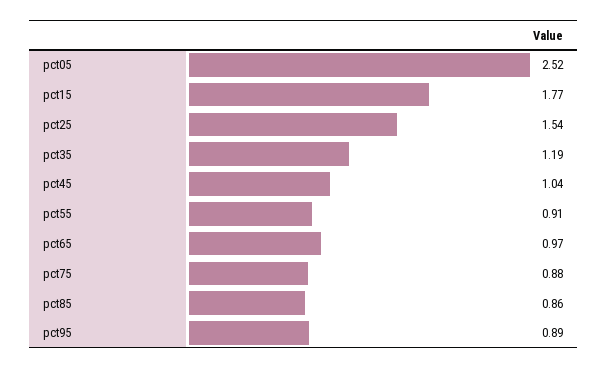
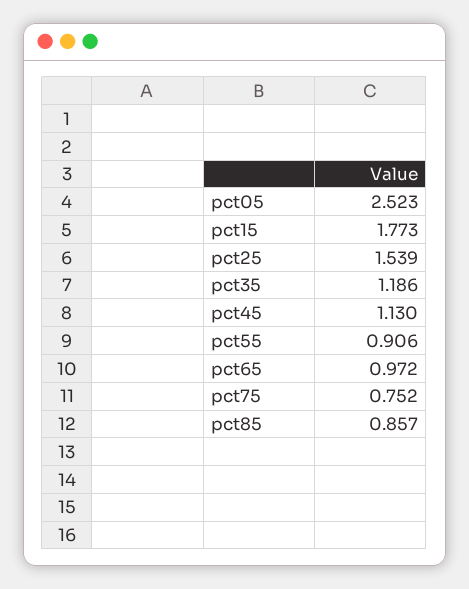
pct45: 1.04 -> 1.13
pct75: 0.88 -> 0.752
pct95: 0.89 -> none

